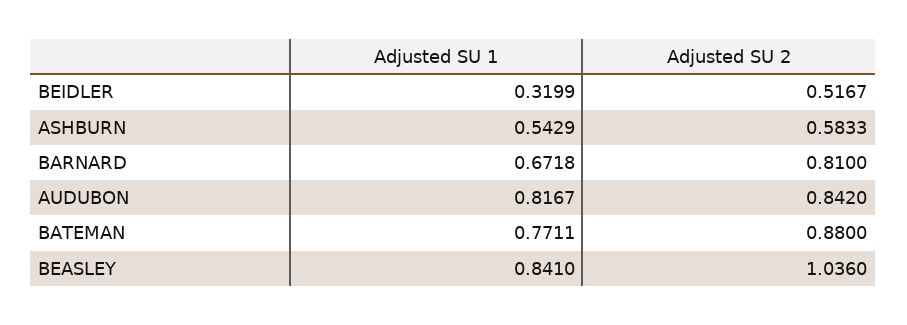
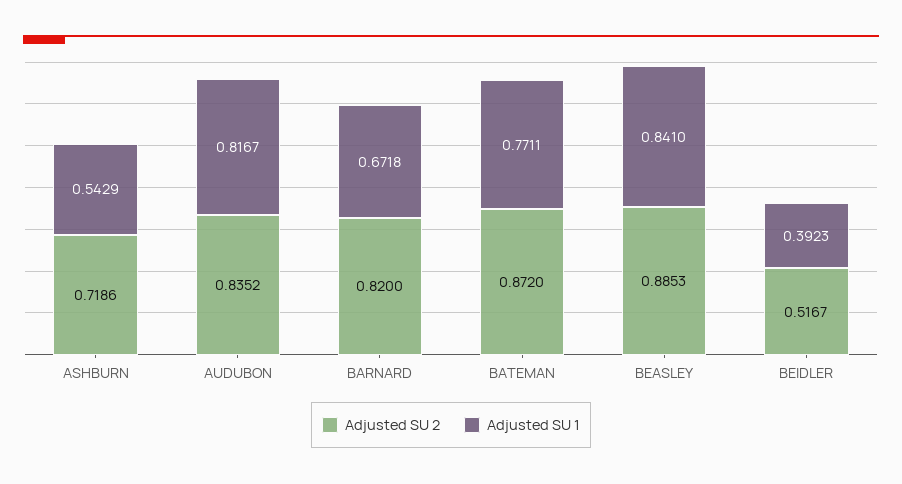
Adjusted SU 1, BEIDLER: 0.3199 -> 0.3923
Adjusted SU 2, ASHBURN: 0.5833 -> 0.7186
Adjusted SU 2, BARNARD: 0.81 -> 0.82
Adjusted SU 2, AUDUBON: 0.842 -> 0.8352
Adjusted SU 2, BATEMAN: 0.88 -> 0.872
Adjusted SU 2, BEASLEY: 1.036 -> 0.8853

